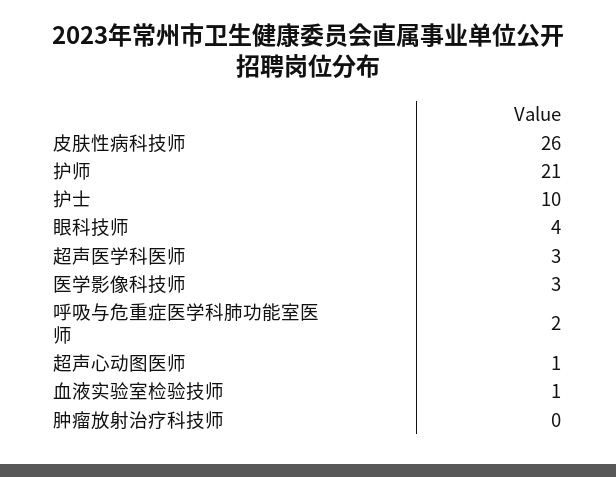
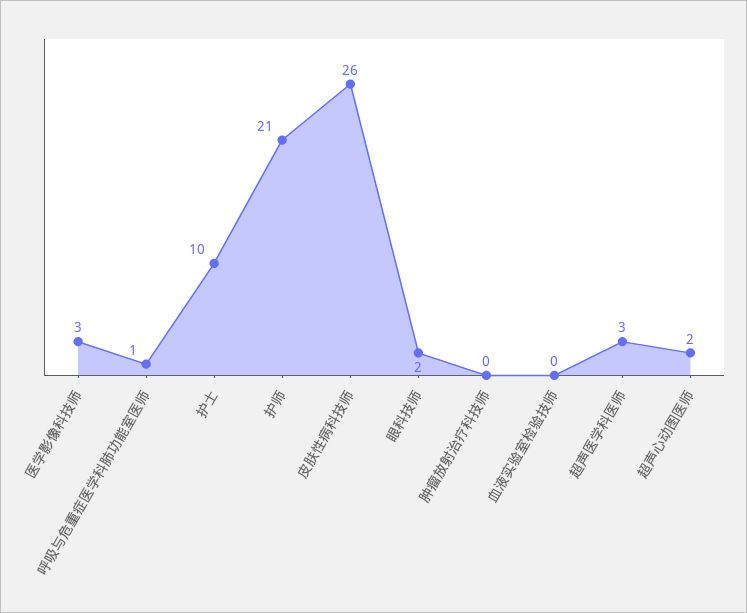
眼科技师: 4 -> 2
呼吸与危重症医学科肺功能室医师: 2 -> 1
超声心动图医师: 1 -> 2
血液实验室检验技师: 1 -> 0

